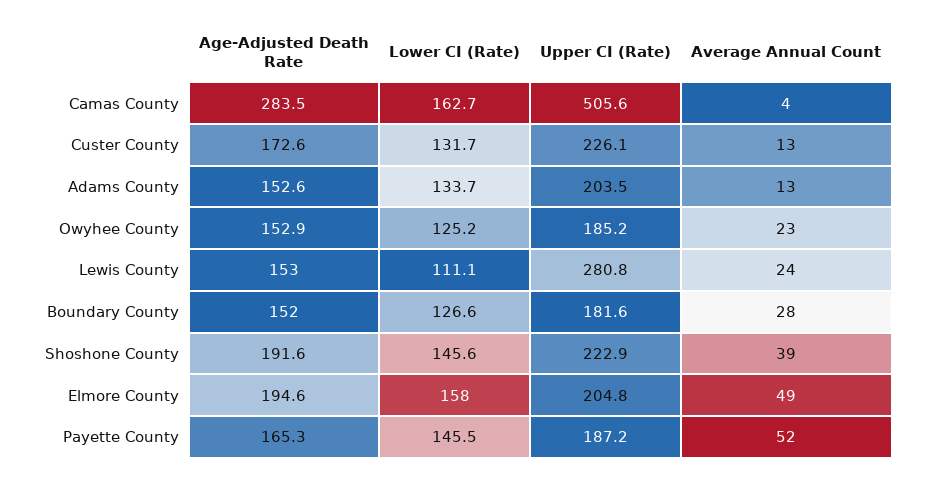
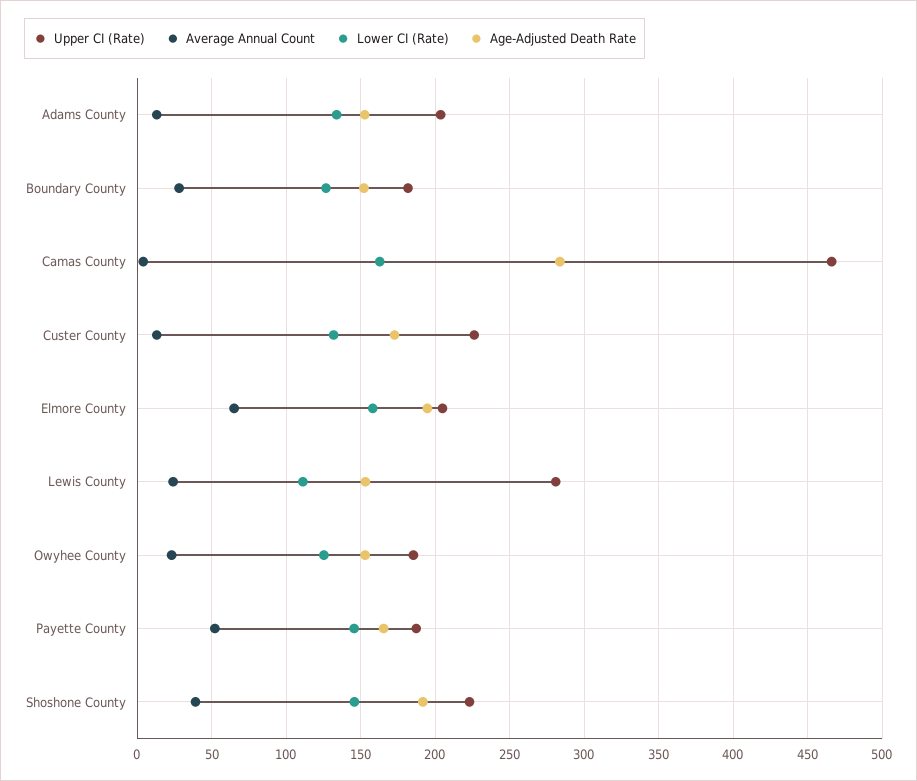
Upper CI (Rate), Camas County: 505.6 -> 465
Average Annual Count, Elmore County: 49 -> 65

